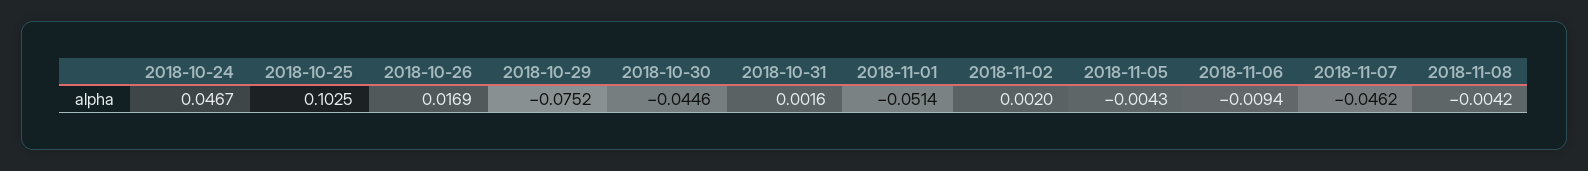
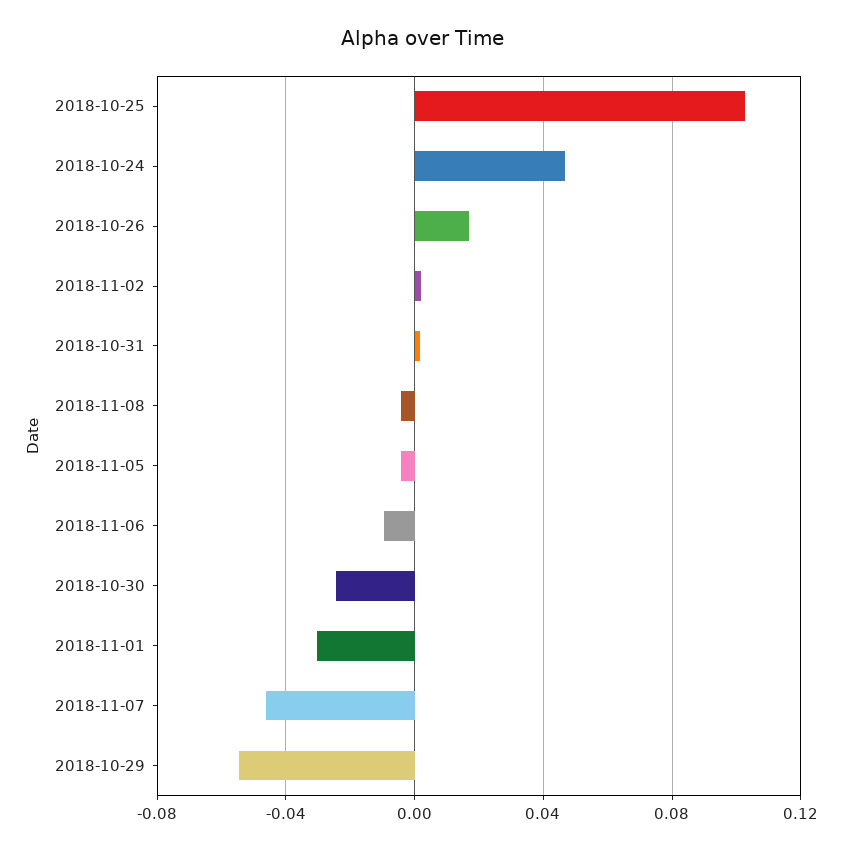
2018-10-29: -0.0752 -> -0.055
2018-10-30: -0.0446 -> -0.025
2018-11-01: -0.0514 -> -0.03

